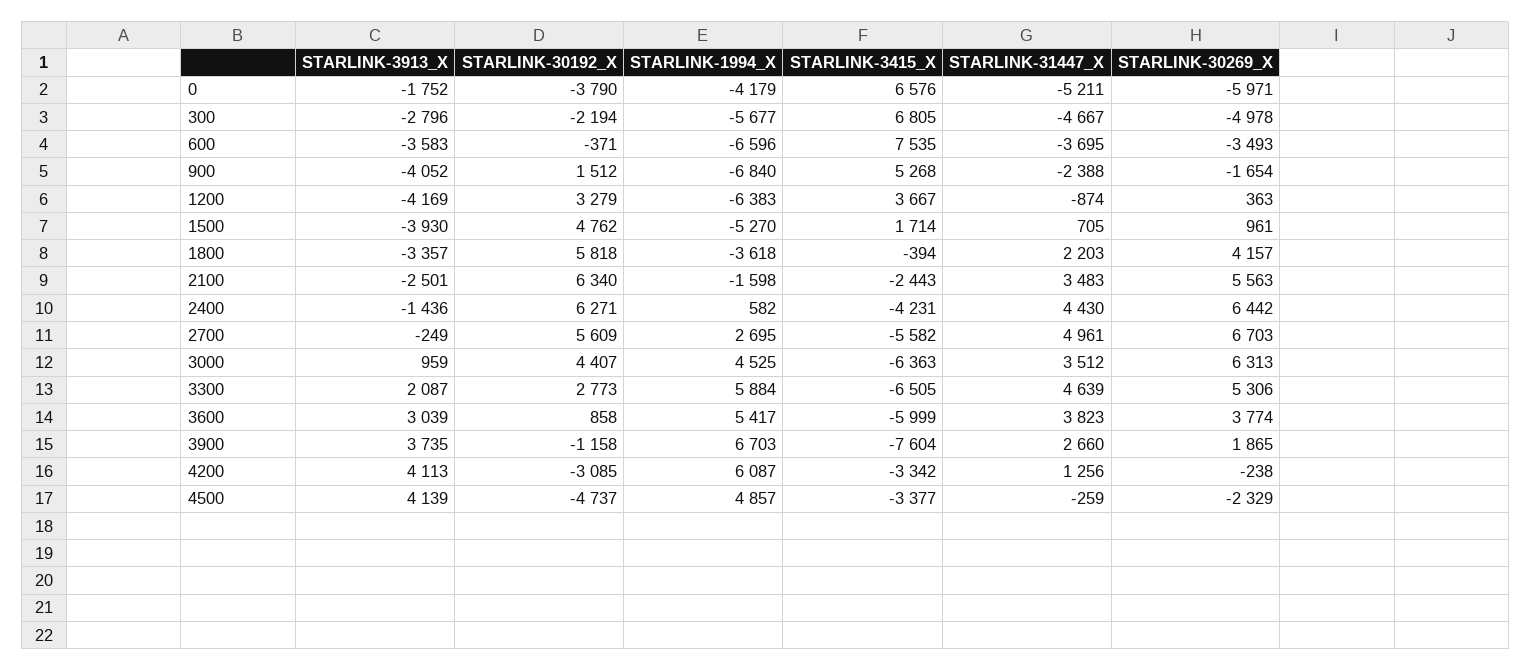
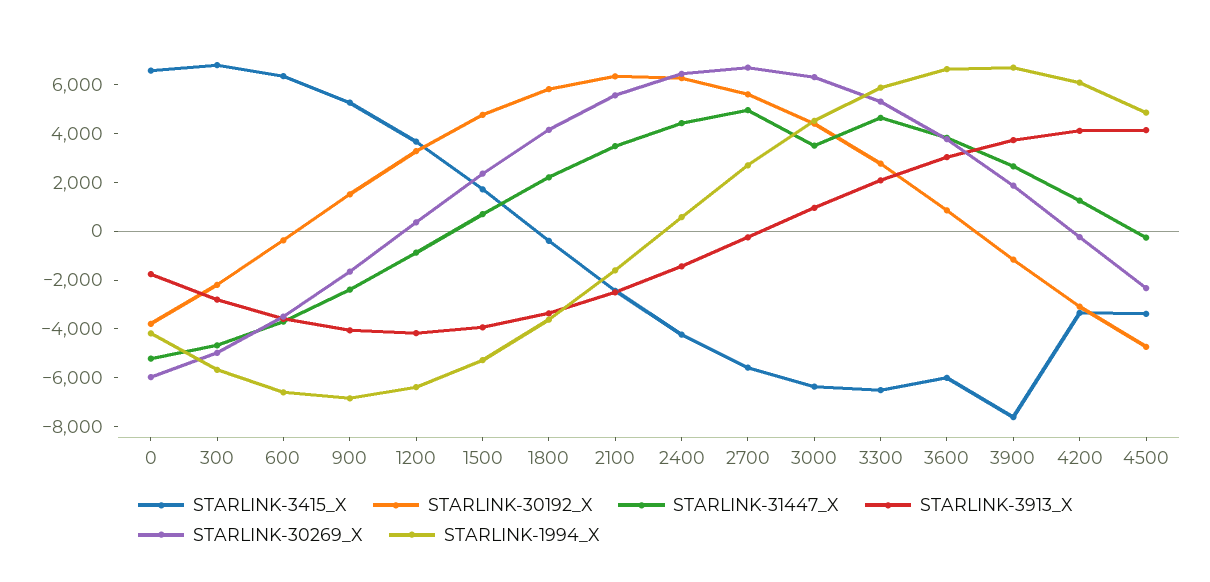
STARLINK-3415_X, 600: 7535 -> 6500
STARLINK-30269_X, 1500: 961 -> 2500
STARLINK-1994_X, 3600: 5417 -> 6500

